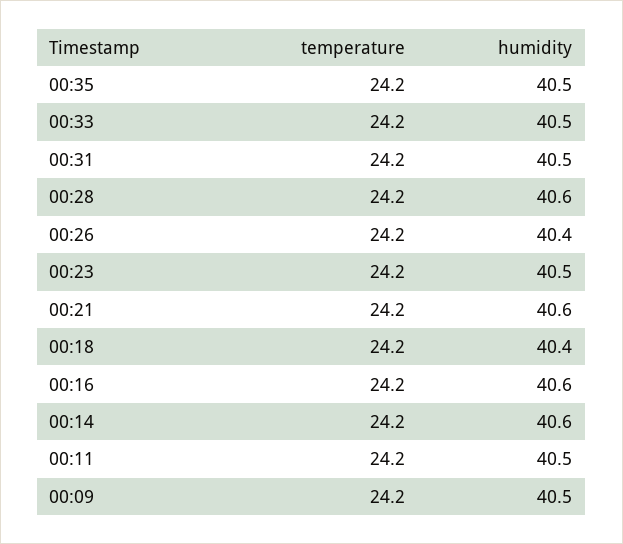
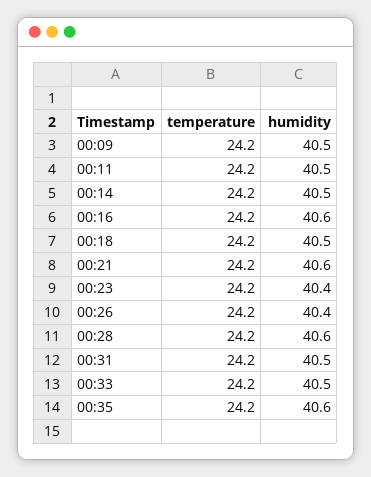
humidity, 00:35: 40.5 -> 40.6
humidity, 00:23: 40.5 -> 40.4
humidity, 00:18: 40.4 -> 40.5
humidity, 00:14: 40.6 -> 40.5

